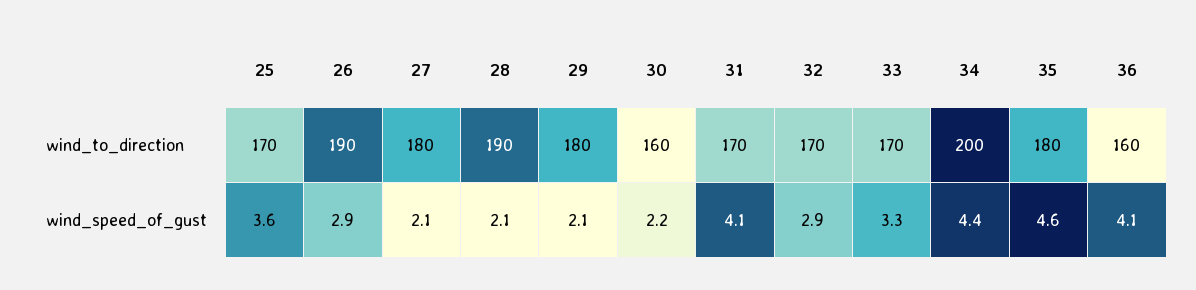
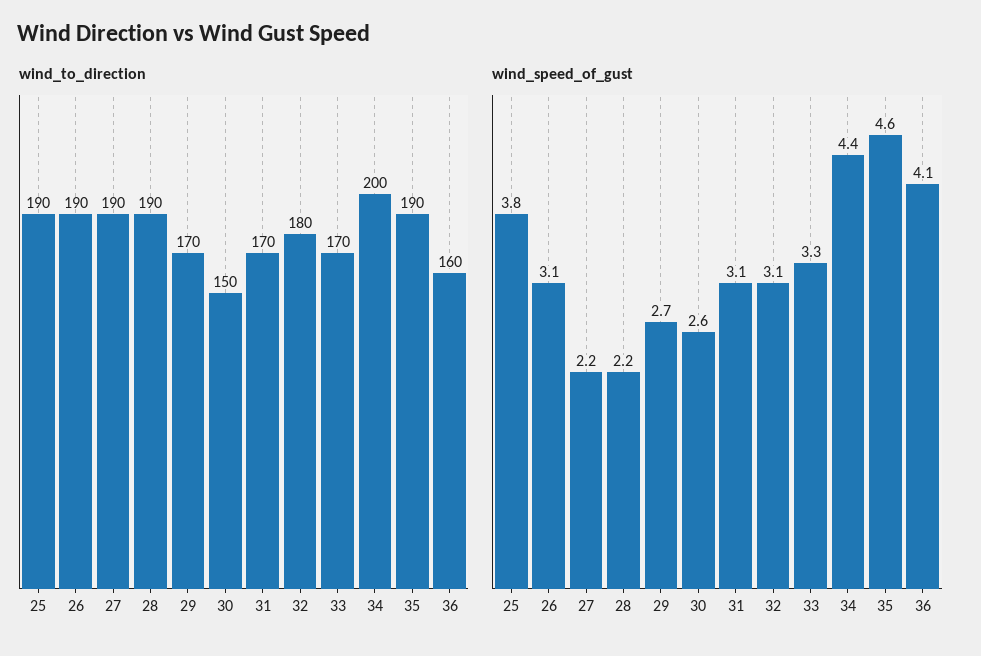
wind_to_direction, 25: 170 -> 190
wind_to_direction, 27: 180 -> 190
wind_to_direction, 29: 180 -> 170
wind_to_direction, 30: 160 -> 150
wind_to_direction, 32: 170 -> 180
wind_to_direction, 35: 180 -> 190
wind_speed_of_gust, 25: 3.6 -> 3.8
wind_speed_of_gust, 26: 2.9 -> 3.1
wind_speed_of_gust, 27: 2.1 -> 2.2
wind_speed_of_gust, 28: 2.1 -> 2.2
wind_speed_of_gust, 29: 2.1 -> 2.7
wind_speed_of_gust, 30: 2.2 -> 2.6
wind_speed_of_gust, 31: 4.1 -> 3.1
wind_speed_of_gust, 32: 2.9 -> 3.1

